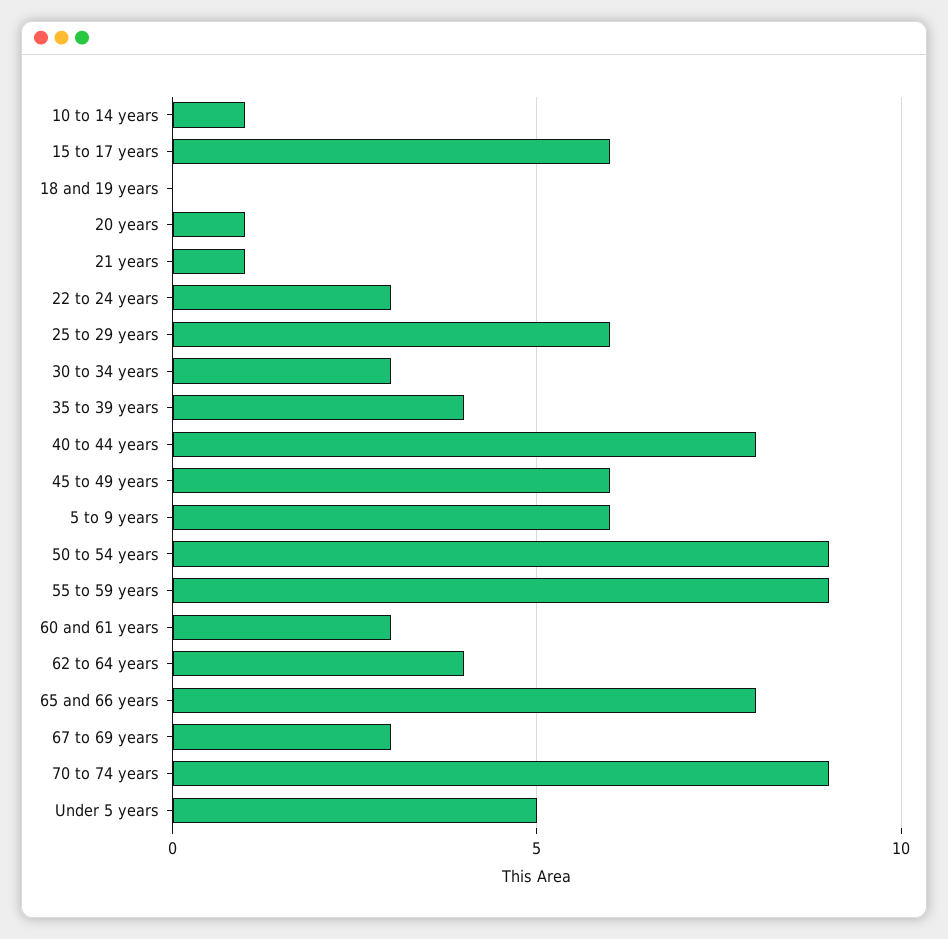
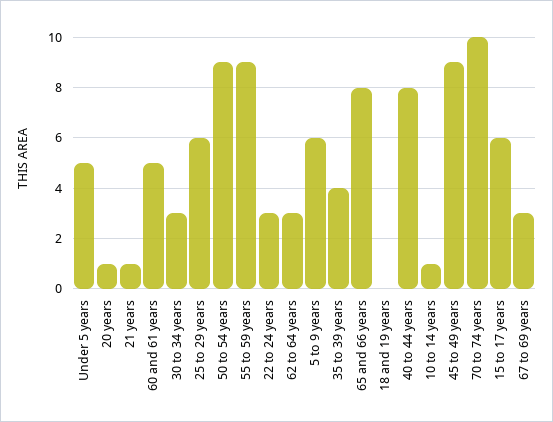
45 to 49 years: 6 -> 9
60 and 61 years: 3 -> 5
62 to 64 years: 4 -> 3
70 to 74 years: 9 -> 10

